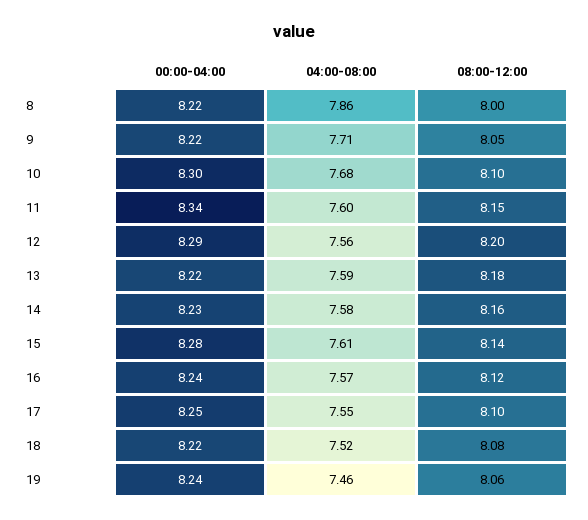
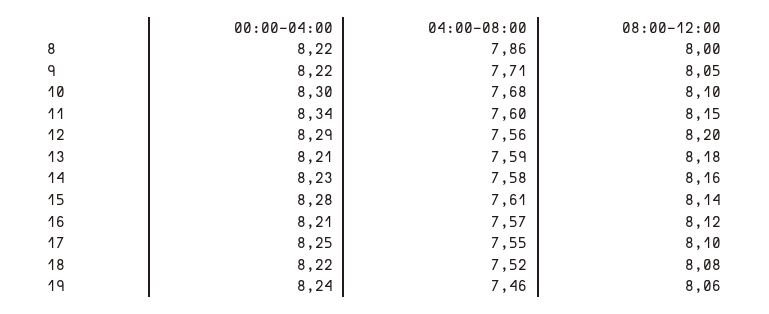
00:00-04:00, 13: 8.22 -> 8.21
00:00-04:00, 16: 8.24 -> 8.21

